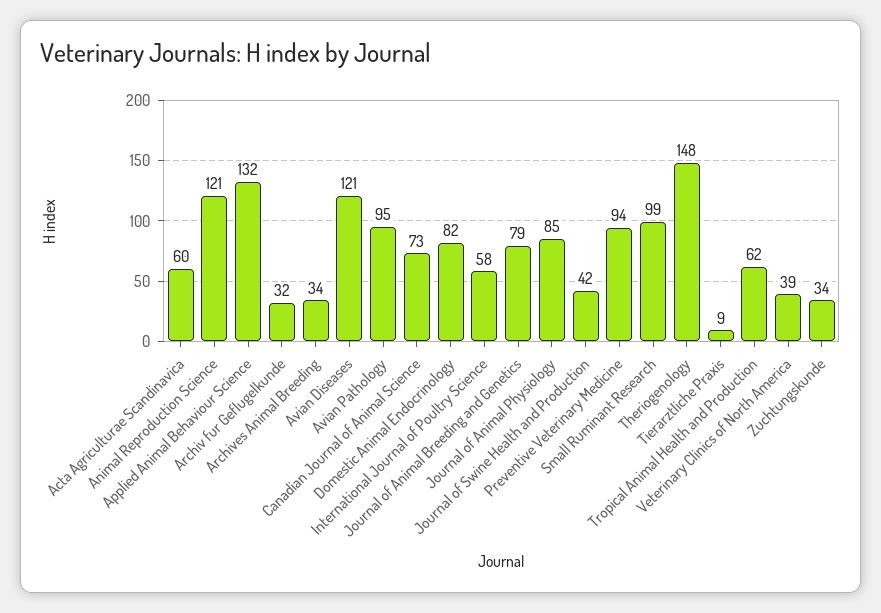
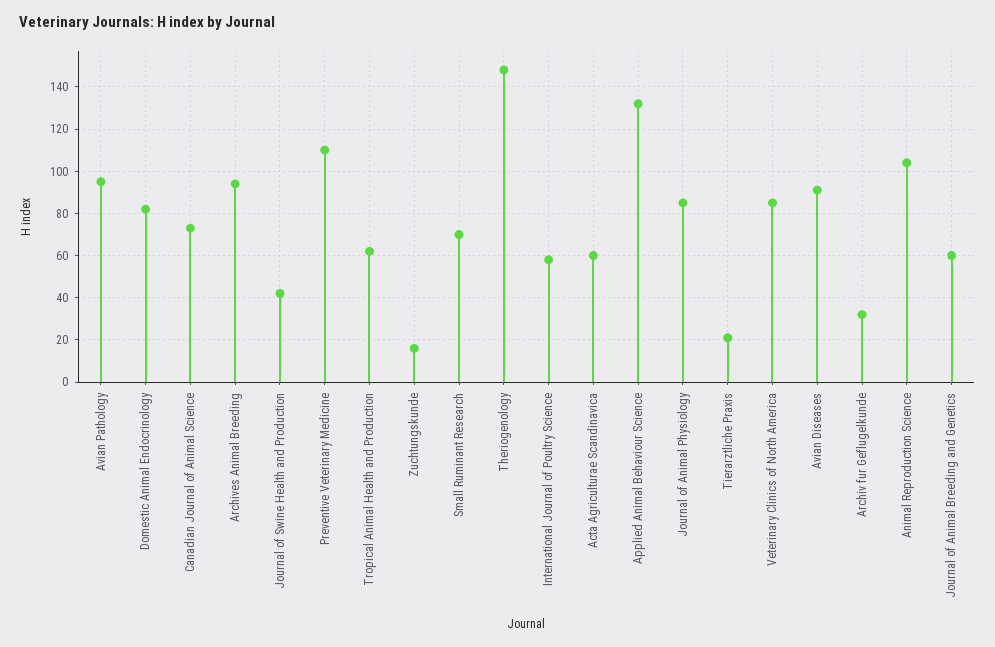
Animal Reproduction Science: 121 -> 105
Archives Animal Breeding: 34 -> 95
Avian Diseases: 121 -> 90
Journal of Animal Breeding and Genetics: 79 -> 60
Preventive Veterinary Medicine: 94 -> 110
Small Ruminant Research: 99 -> 70
Tierarztliche Praxis: 9 -> 20
Veterinary Clinics of North America: 39 -> 85
Zuchtungskunde: 34 -> 15

